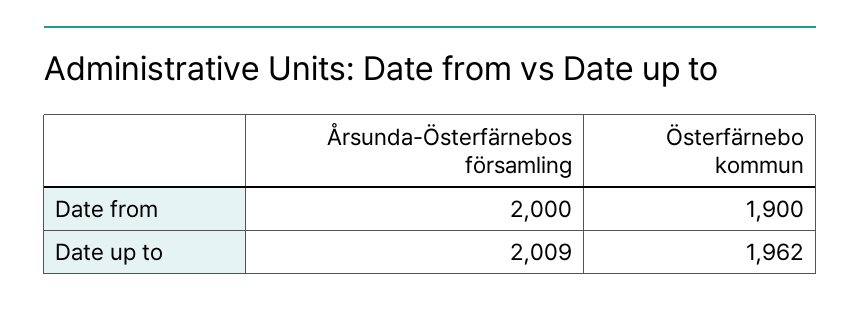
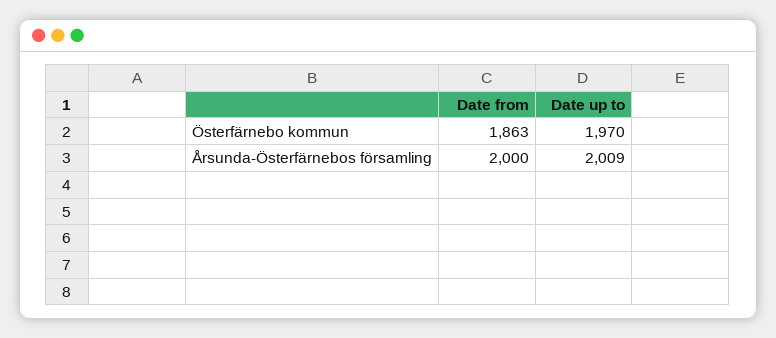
Österfärnebo kommun, Date from: 1900 -> 1863
Österfärnebo kommun, Date up to: 1962 -> 1970

